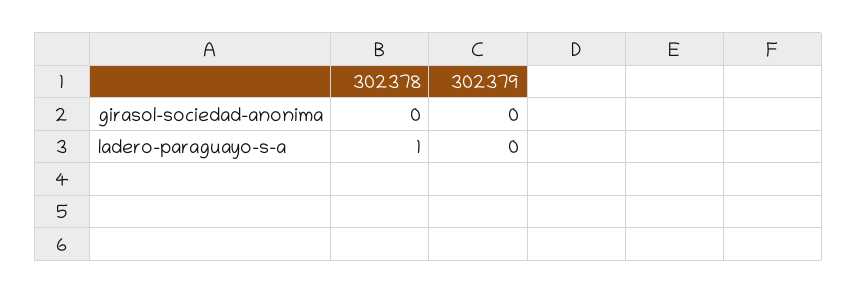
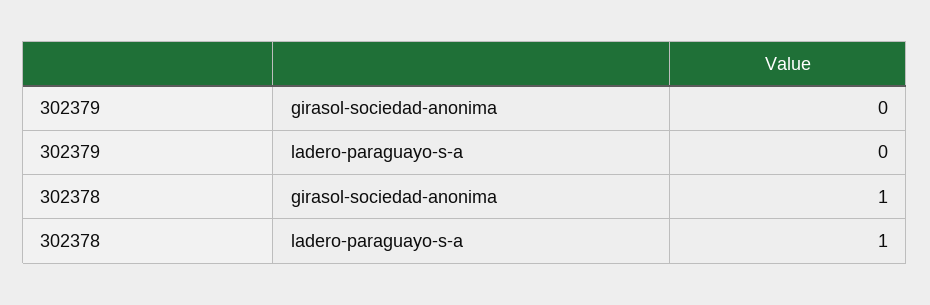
302378, girasol-sociedad-anonima: 0 -> 1

